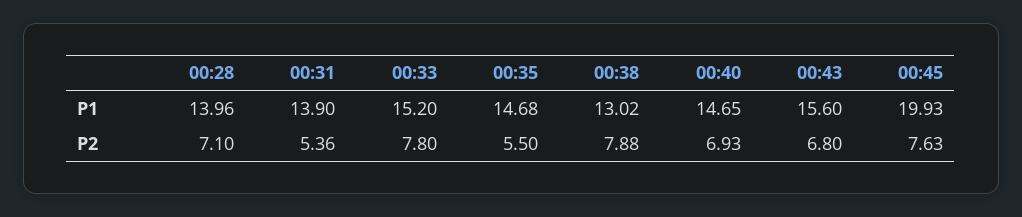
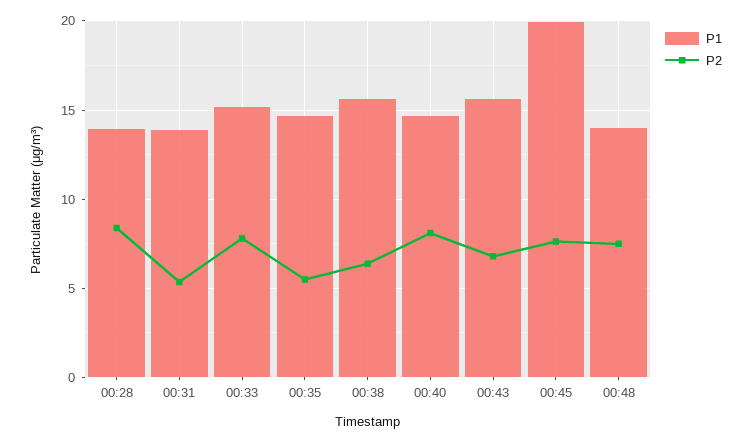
P1, 00:38: 13.02 -> 15.5
P2, 00:28: 7.1 -> 8.5
P2, 00:38: 7.88 -> 6.5
P2, 00:40: 6.93 -> 8
P1, 00:48: none -> 14
P2, 00:48: none -> 7.5

